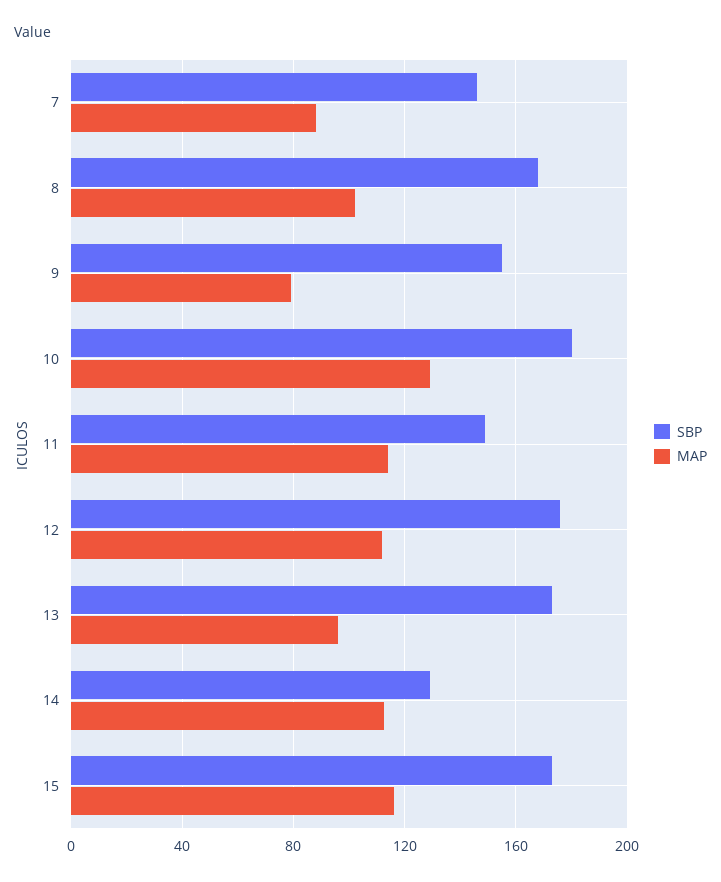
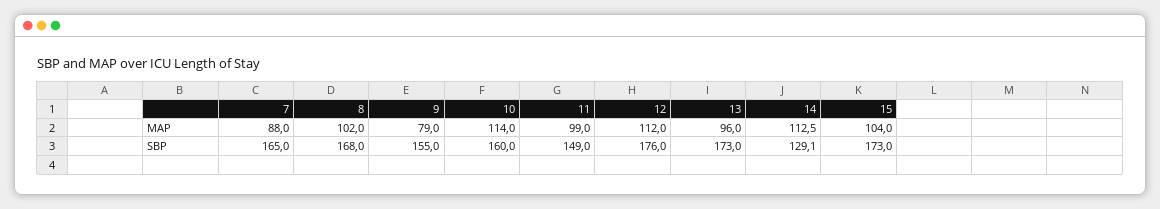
SBP, 7: 145 -> 165
SBP, 10: 180 -> 160
MAP, 10: 130 -> 114
MAP, 11: 115 -> 99
MAP, 15: 115 -> 104

